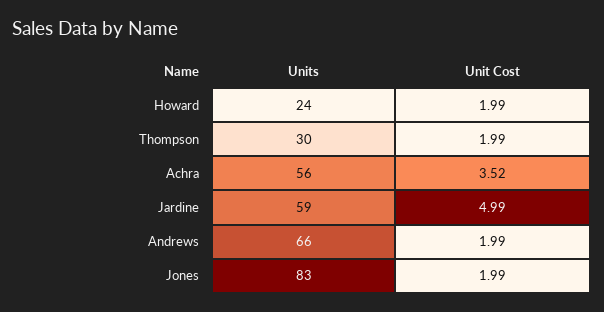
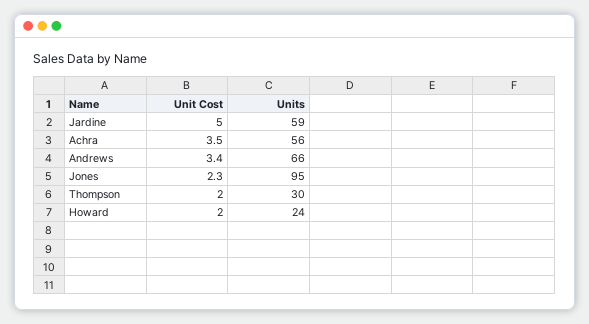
Unit Cost, Andrews: 1.99 -> 3.4
Units, Jones: 83 -> 95
Unit Cost, Jones: 1.99 -> 2.3

